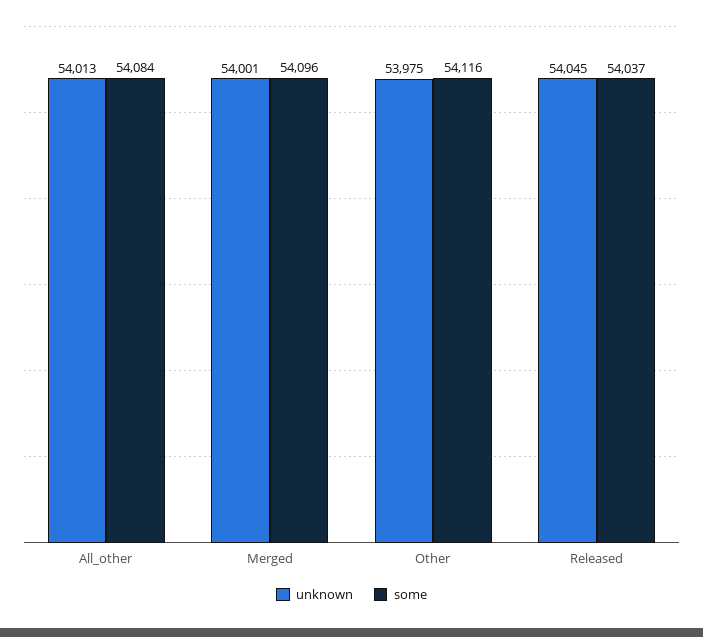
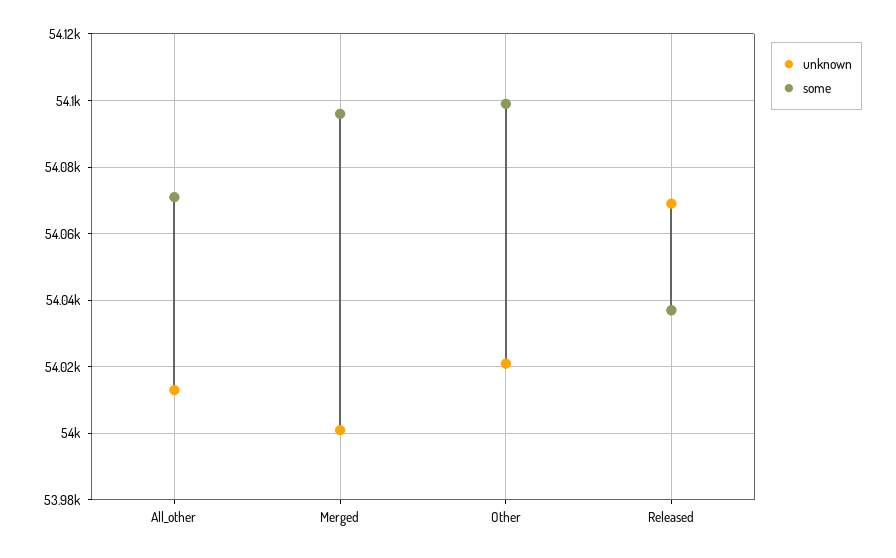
some, All_other: 54084 -> 54070
unknown, Other: 53975 -> 54020
some, Other: 54116 -> 54100
unknown, Released: 54045 -> 54070

